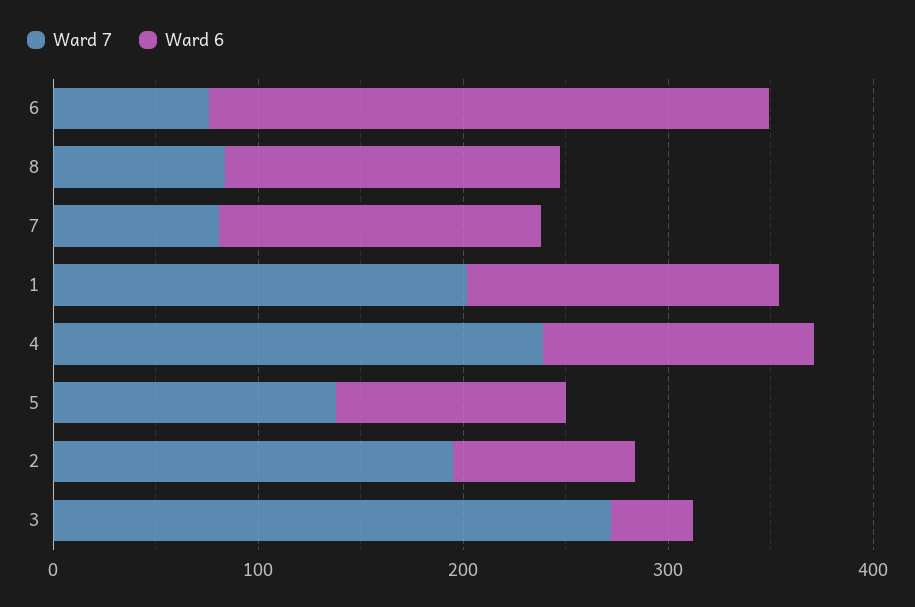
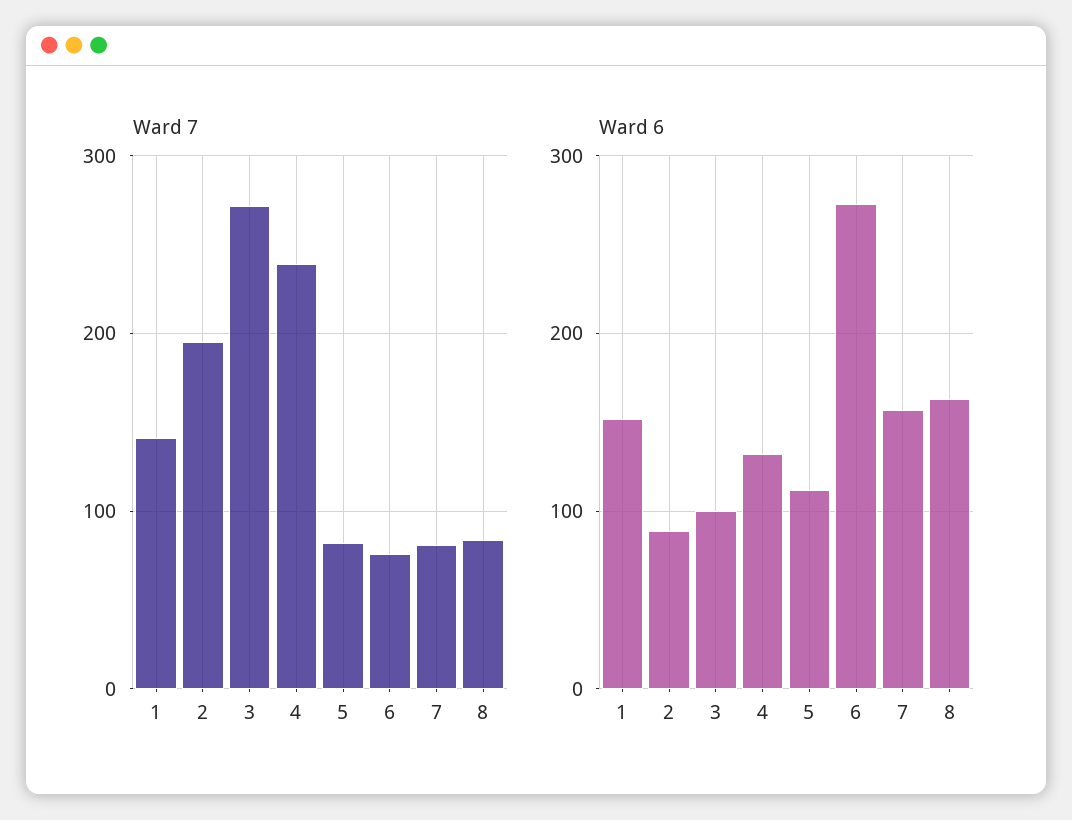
Ward 7, 1: 200 -> 140
Ward 7, 5: 140 -> 80
Ward 6, 3: 40 -> 100

